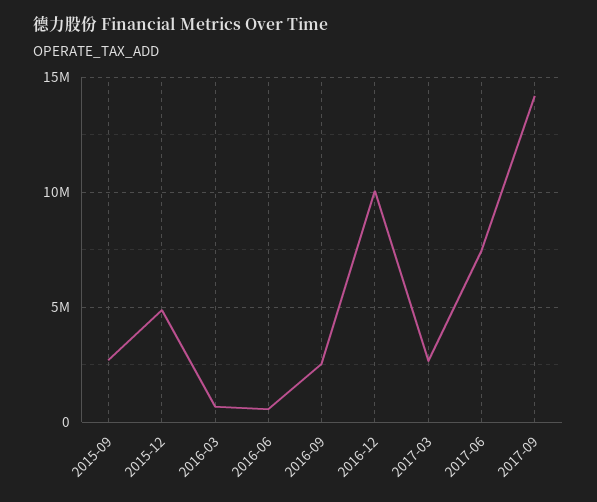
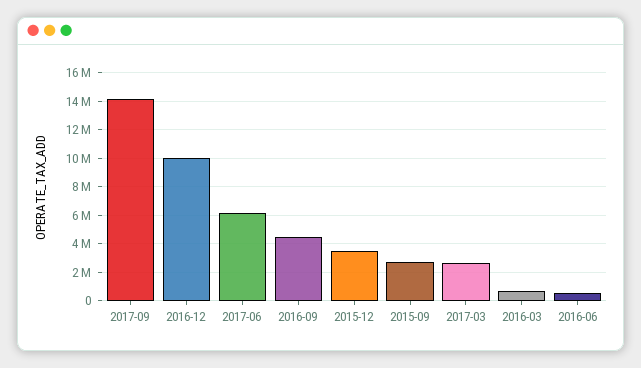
2015-12: 5000000 -> 3500000
2016-09: 2500000 -> 4500000
2017-06: 7500000 -> 6000000

